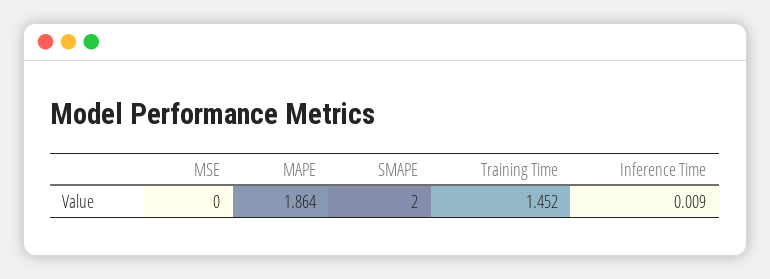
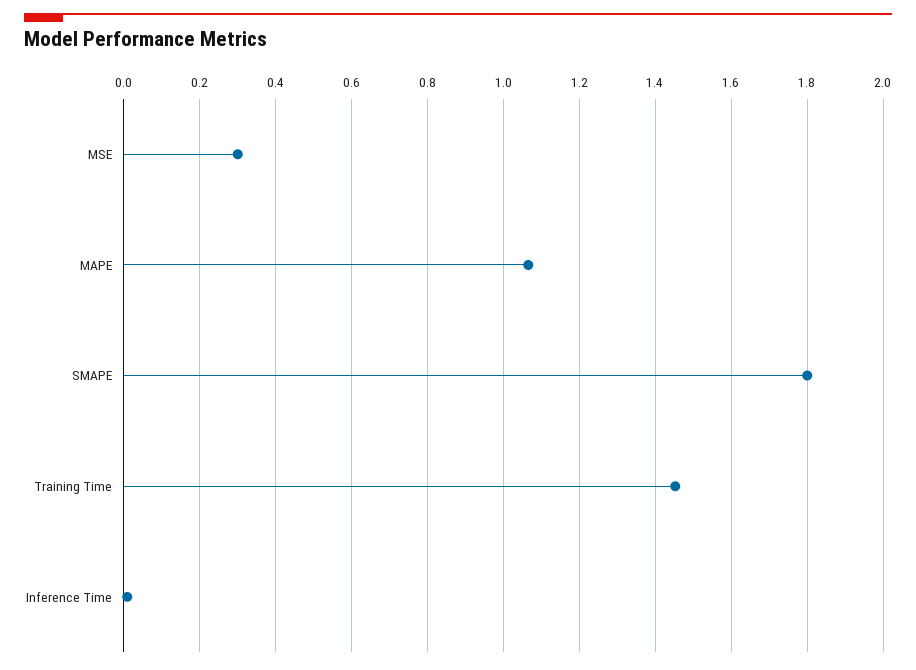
MSE: 0 -> 0.3
MAPE: 1.864 -> 1.06
SMAPE: 2 -> 1.8

